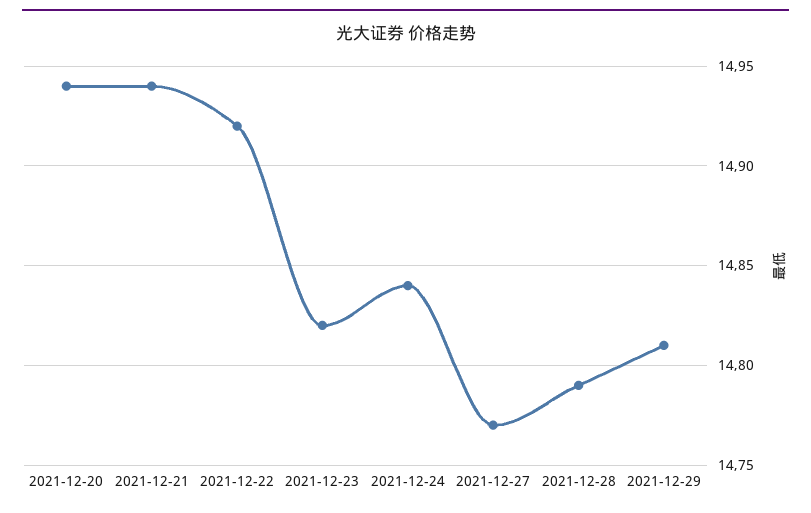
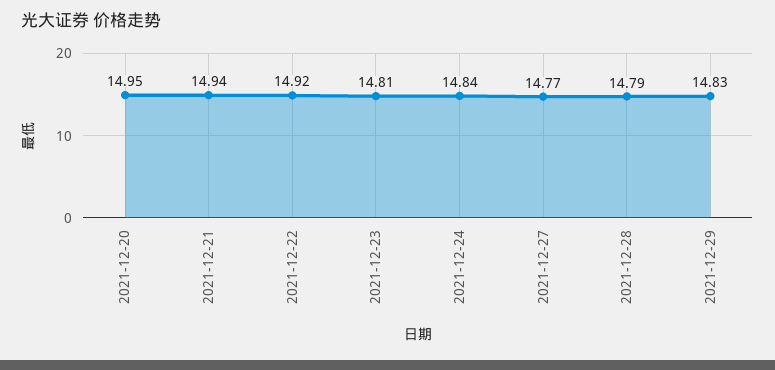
2021-12-20: 14.94 -> 14.95
2021-12-23: 14.82 -> 14.81
2021-12-29: 14.81 -> 14.83

